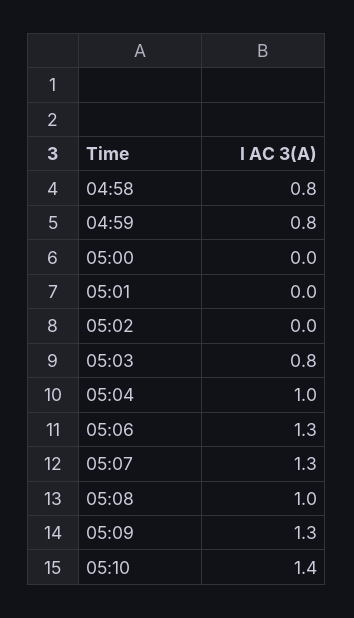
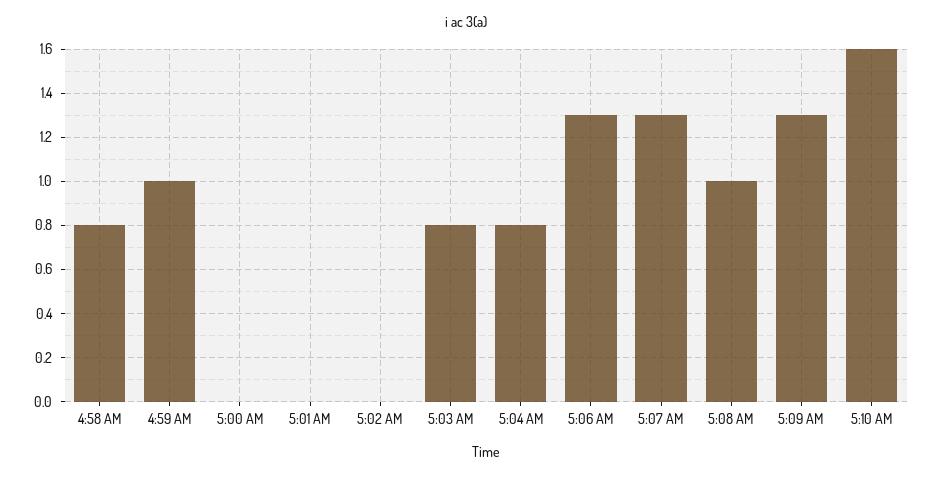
04:59: 0.8 -> 1
05:04: 1 -> 0.8
05:10: 1.4 -> 1.6

